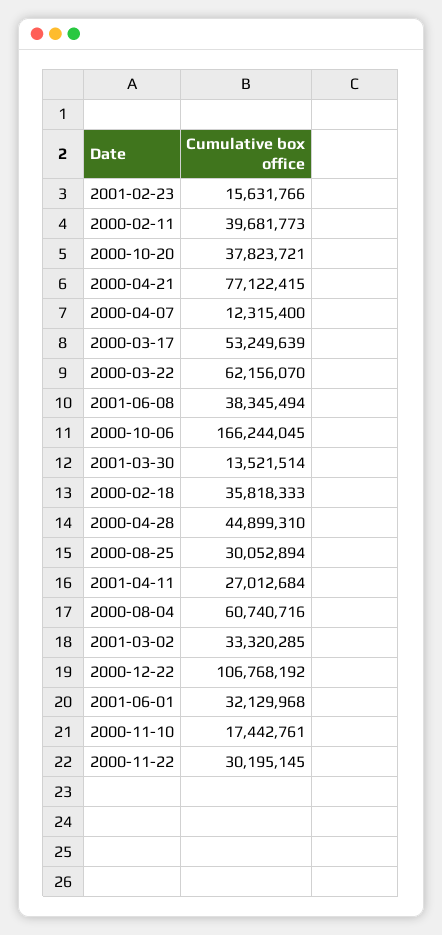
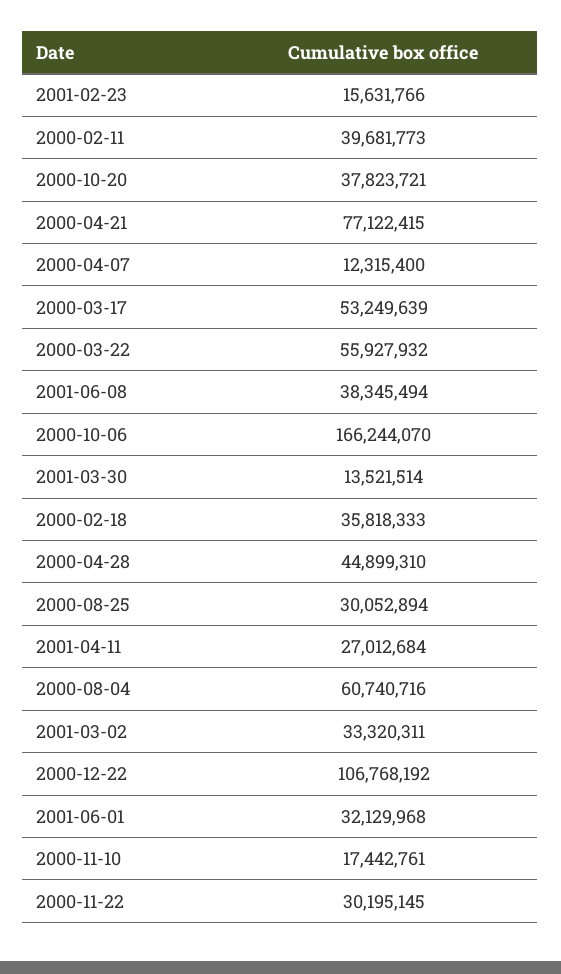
2000-03-22: 62156070 -> 55927932
2000-10-06: 166244045 -> 166244070
2001-03-02: 33320285 -> 33320311

